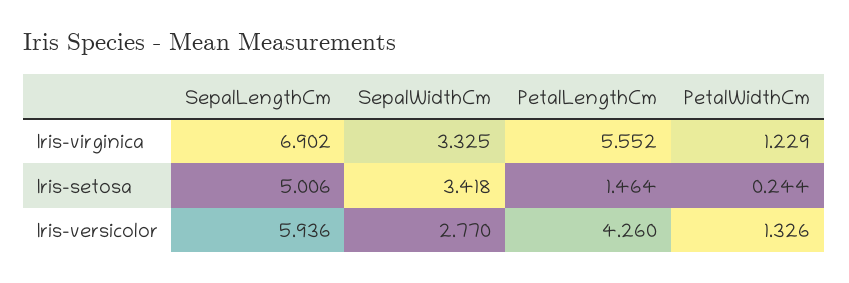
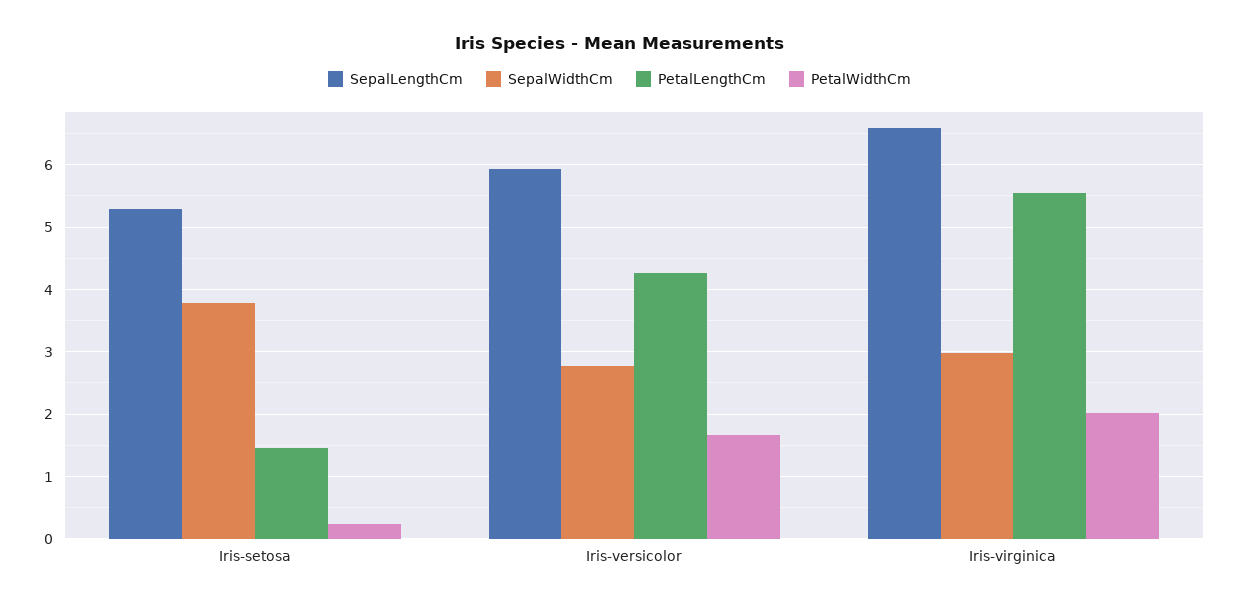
SepalLengthCm, Iris-virginica: 6.902 -> 6.6
SepalWidthCm, Iris-virginica: 3.325 -> 3
PetalWidthCm, Iris-virginica: 1.229 -> 2
SepalLengthCm, Iris-setosa: 5.006 -> 5.3
SepalWidthCm, Iris-setosa: 3.418 -> 3.8
PetalWidthCm, Iris-versicolor: 1.326 -> 1.7

